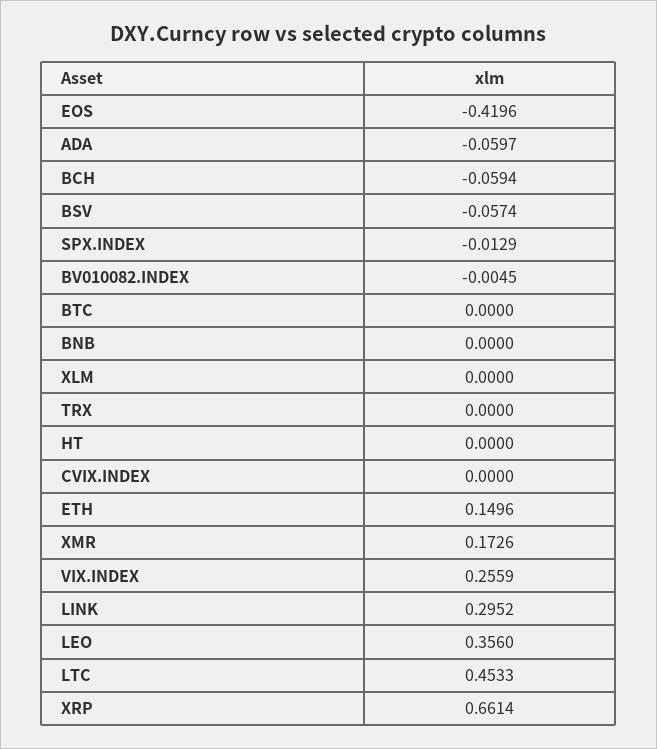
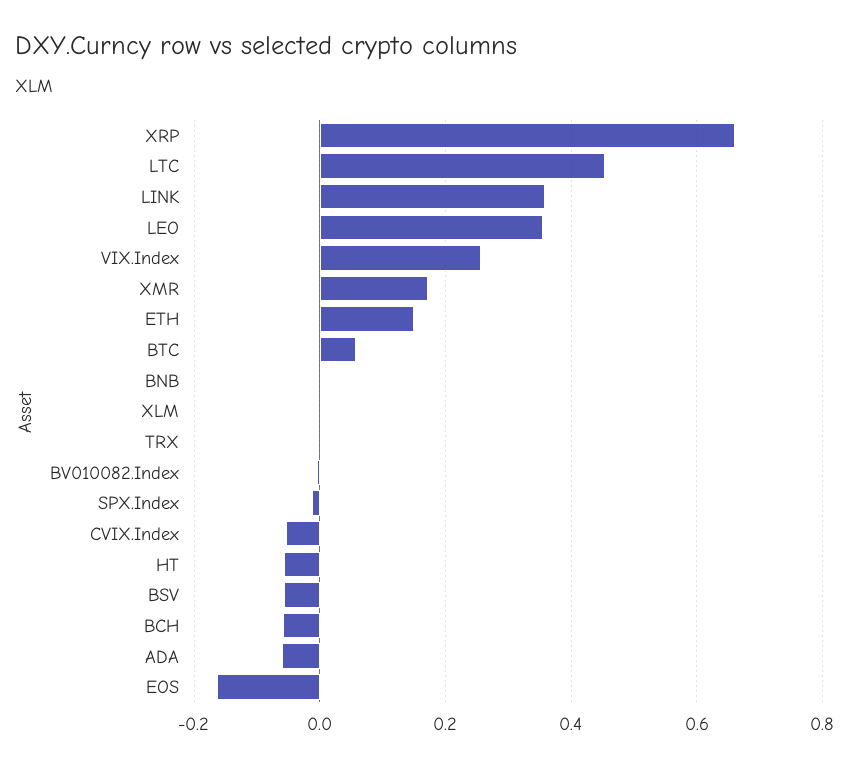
EOS: -0.4196 -> -0.16
BTC: 0 -> 0.06
HT: 0 -> -0.06
CVIX.INDEX: 0 -> -0.06
LINK: 0.2952 -> 0.36

